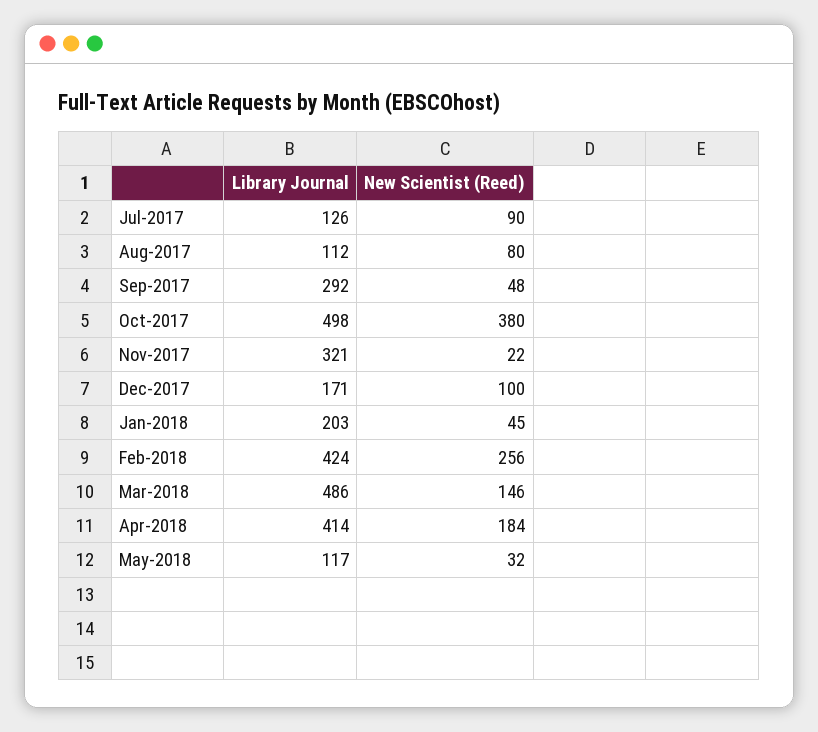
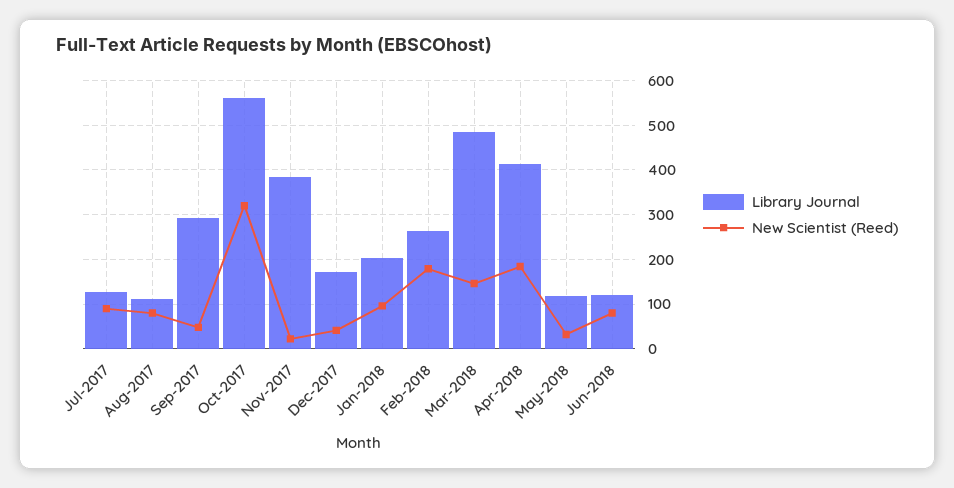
Library Journal, Oct-2017: 498 -> 560
New Scientist (Reed), Oct-2017: 380 -> 320
Library Journal, Nov-2017: 321 -> 380
New Scientist (Reed), Dec-2017: 100 -> 40
New Scientist (Reed), Jan-2018: 45 -> 100
Library Journal, Feb-2018: 424 -> 260
New Scientist (Reed), Feb-2018: 256 -> 180
Library Journal, Jun-2018: none -> 120
New Scientist (Reed), Jun-2018: none -> 80

